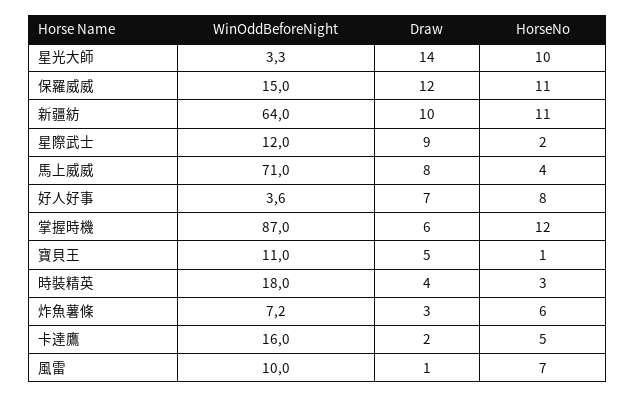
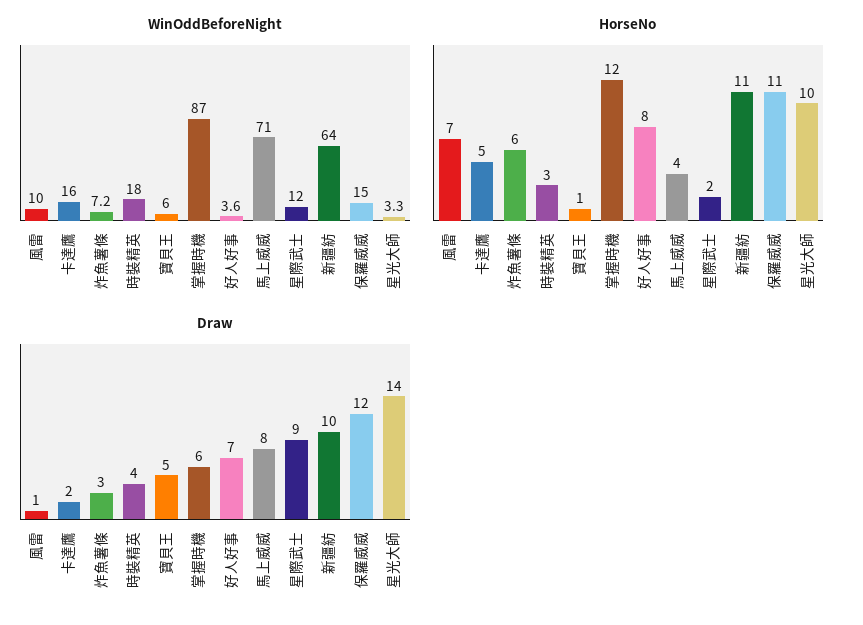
WinOddBeforeNight, 寶貝王: 11 -> 6

